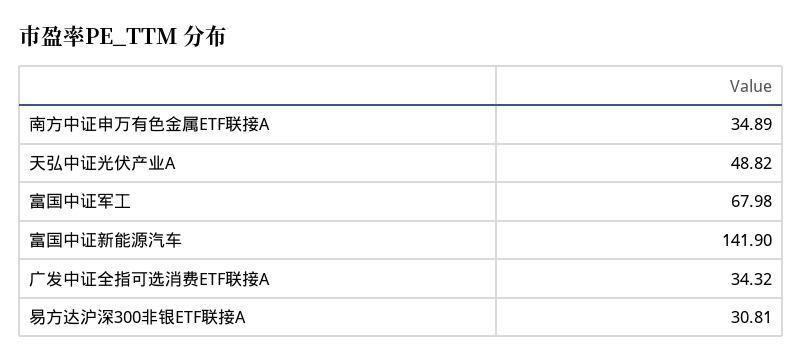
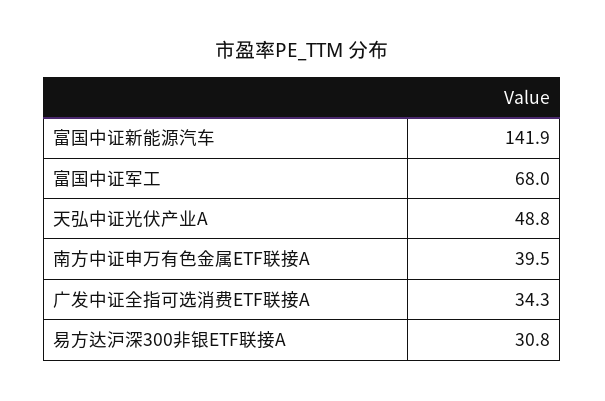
南方中证申万有色金属ETF联接A: 34.89 -> 39.5

